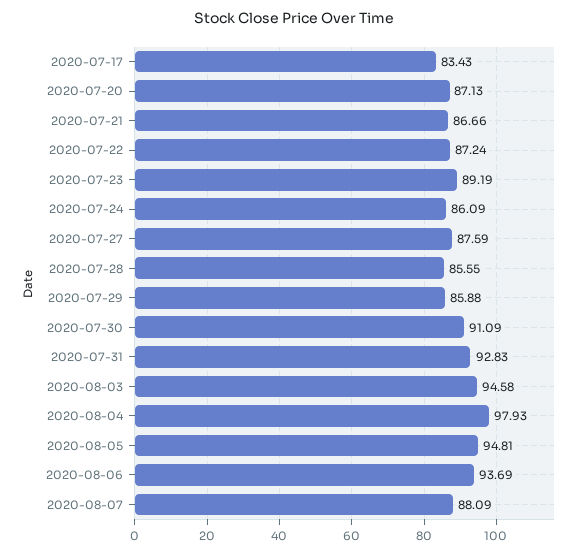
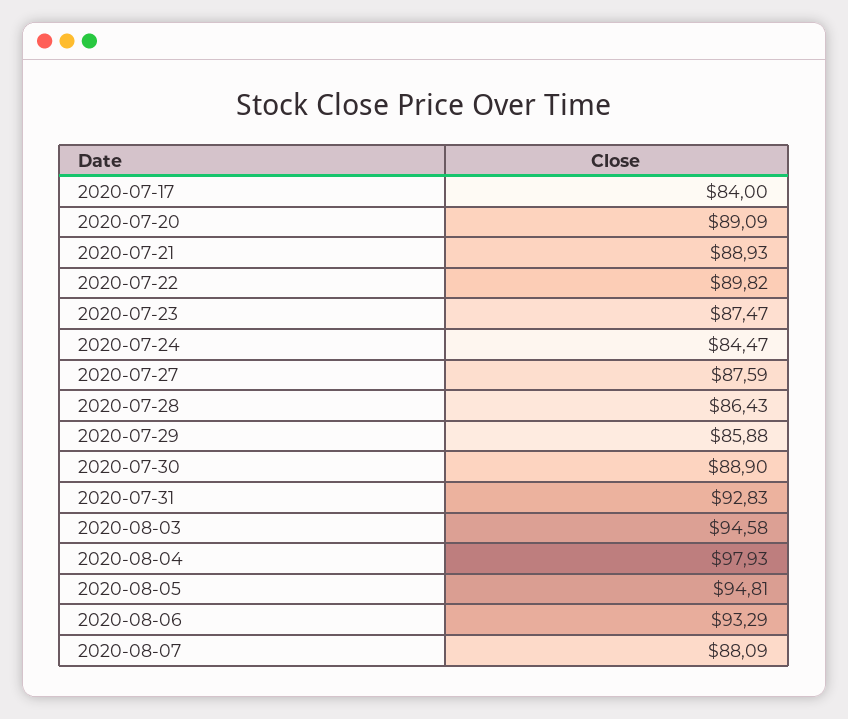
2020-07-17: 83.43 -> 84
2020-07-20: 87.13 -> 89.09
2020-07-21: 86.66 -> 88.93
2020-07-22: 87.24 -> 89.82
2020-07-23: 89.19 -> 87.47
2020-07-24: 86.09 -> 84.47
2020-07-28: 85.55 -> 86.43
2020-07-30: 91.09 -> 88.9
2020-08-06: 93.69 -> 93.29

